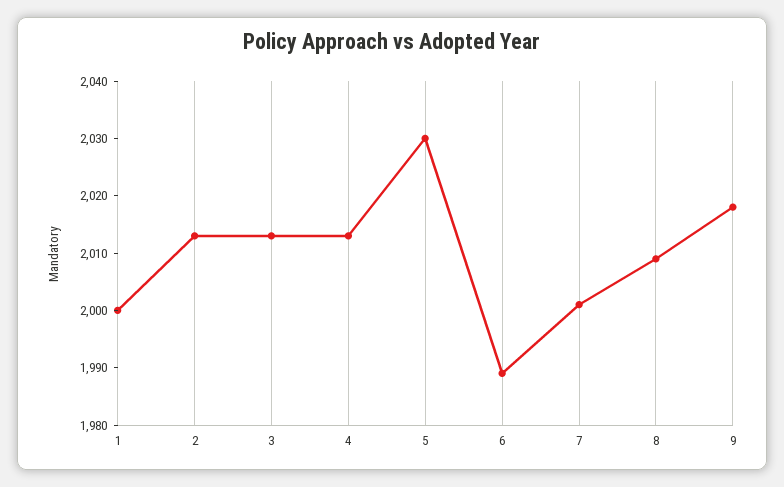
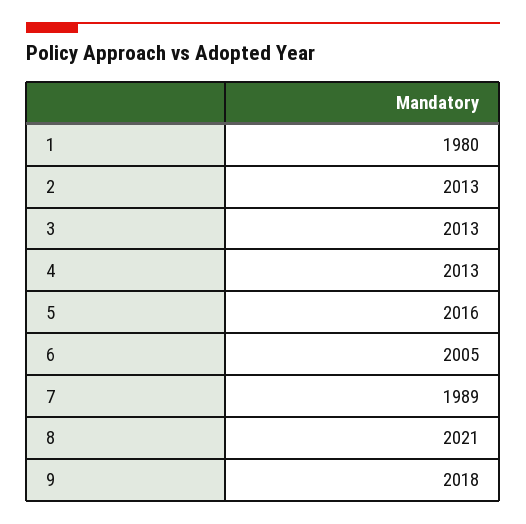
1: 2000 -> 1980
5: 2030 -> 2016
6: 1990 -> 2005
7: 2000 -> 1989
8: 2010 -> 2021

